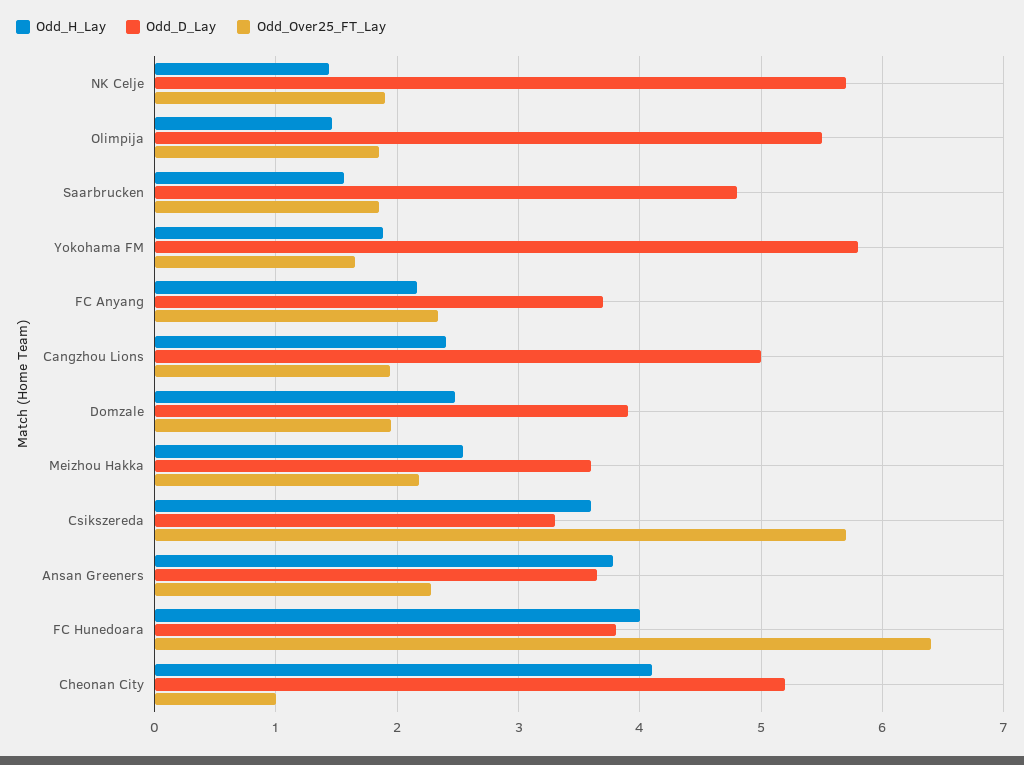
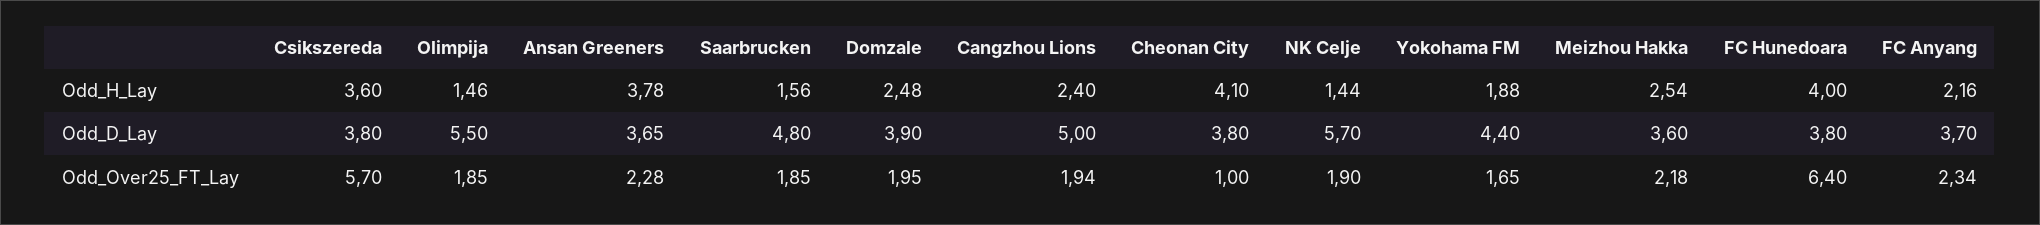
Odd_D_Lay, Yokohama FM: 5.8 -> 4.4
Odd_D_Lay, Csikszereda: 3.3 -> 3.8
Odd_D_Lay, Cheonan City: 5.2 -> 3.8

